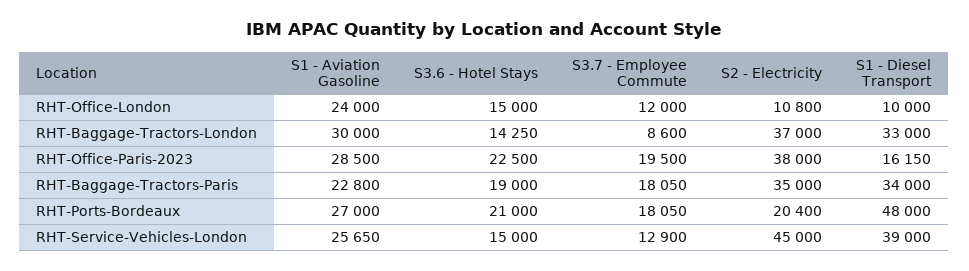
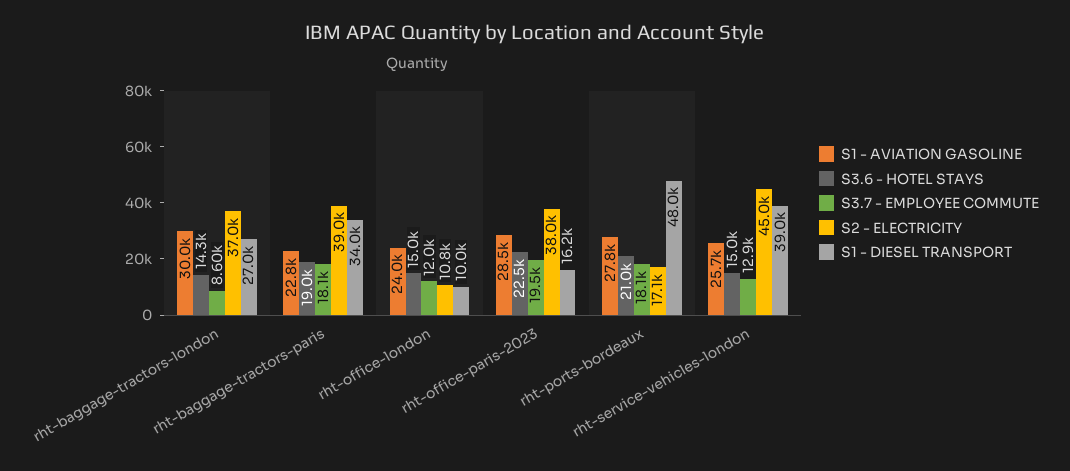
S1 - Diesel Transport, RHT-Baggage-Tractors-London: 33000 -> 27000
S2 - Electricity, RHT-Baggage-Tractors-Paris: 35000 -> 39000
S1 - Aviation Gasoline, RHT-Ports-Bordeaux: 27000 -> 27800
S2 - Electricity, RHT-Ports-Bordeaux: 20400 -> 17100

